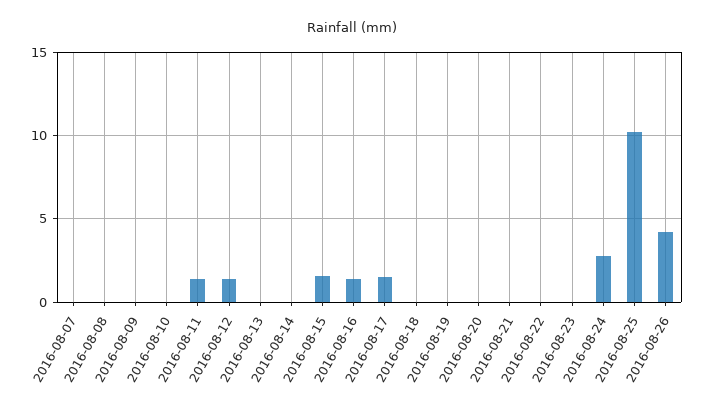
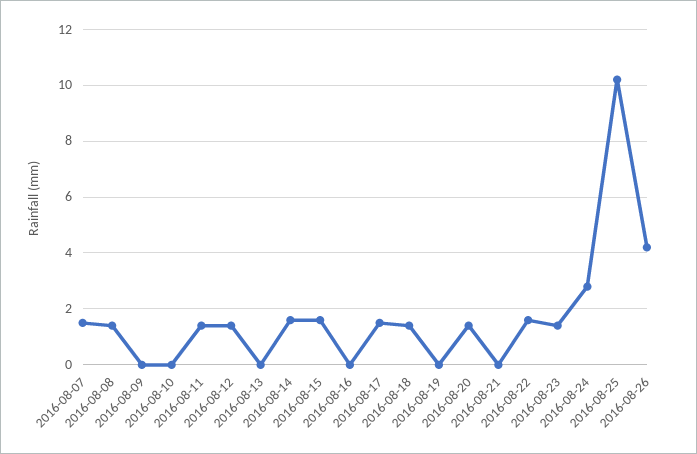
2016-08-07: 0 -> 1.5
2016-08-08: 0 -> 1.5
2016-08-14: 0 -> 1.5
2016-08-16: 1.5 -> 0
2016-08-18: 0 -> 1.5
2016-08-20: 0 -> 1.5
2016-08-22: 0 -> 1.5
2016-08-23: 0 -> 1.5

